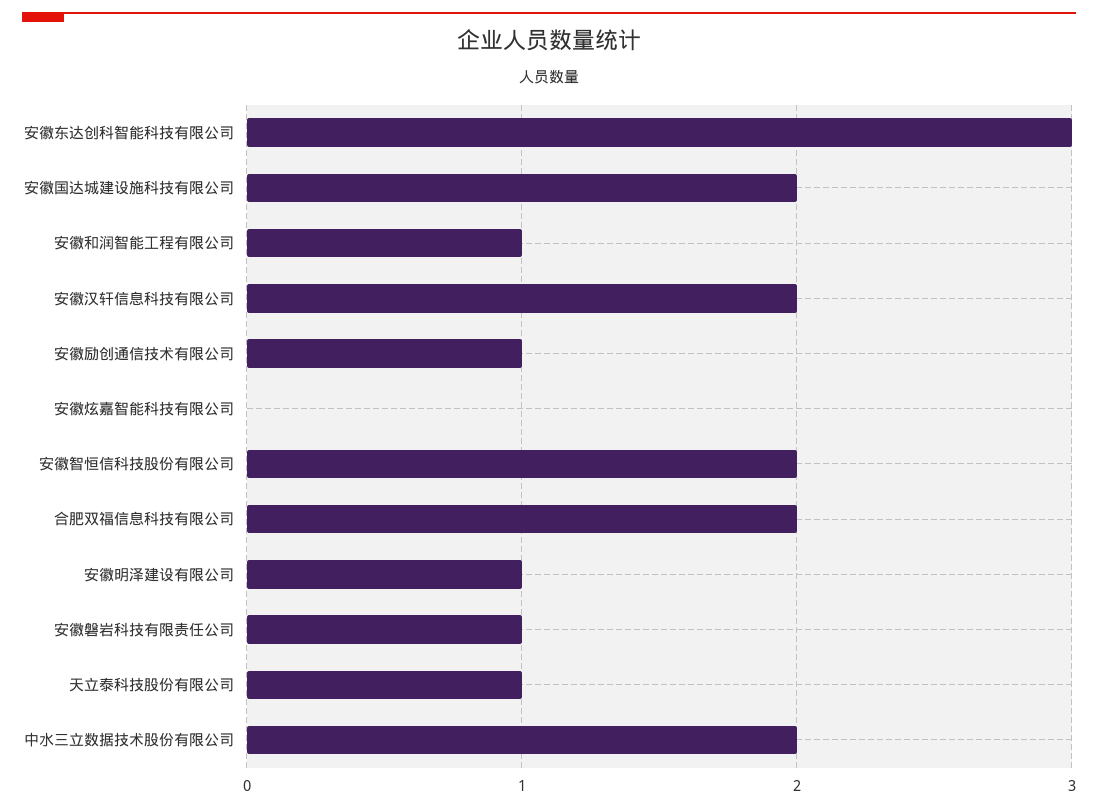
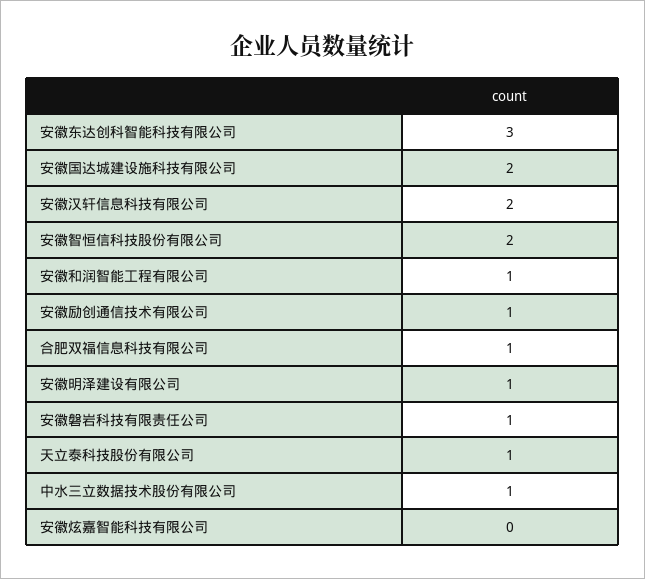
合肥双福信息科技有限公司: 2 -> 1
中水三立数据技术股份有限公司: 2 -> 1

